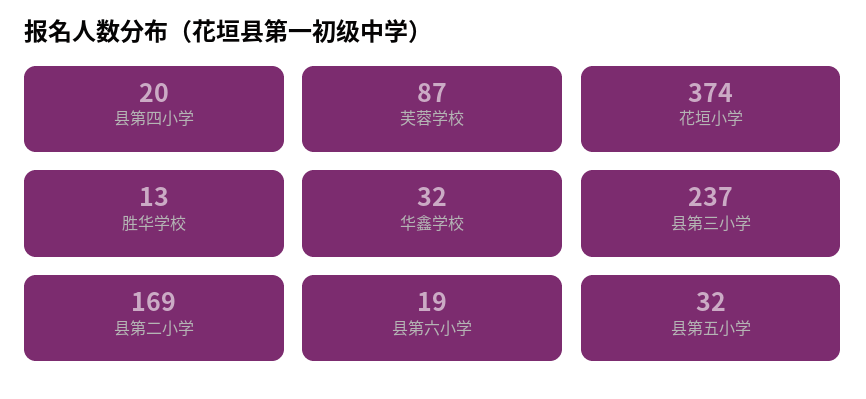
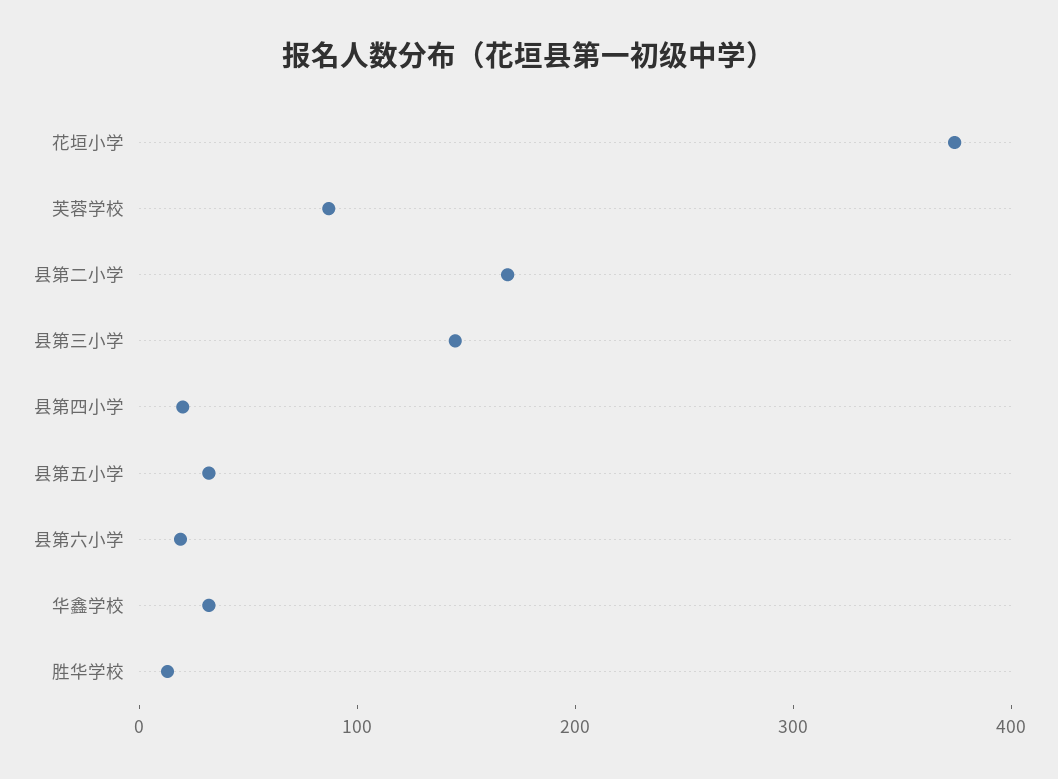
县第三小学: 237 -> 140

